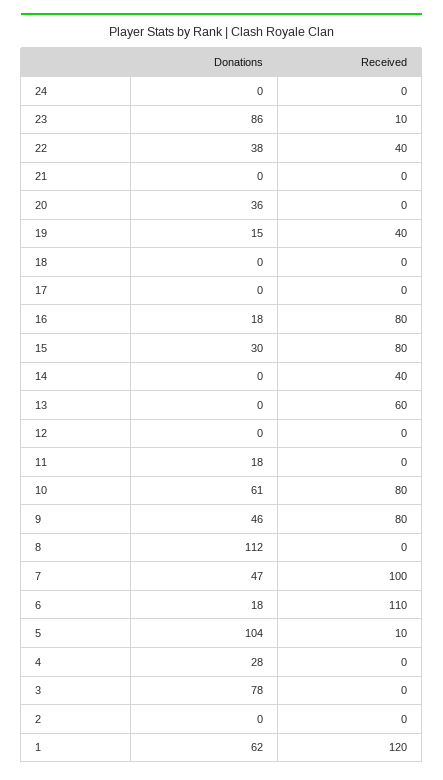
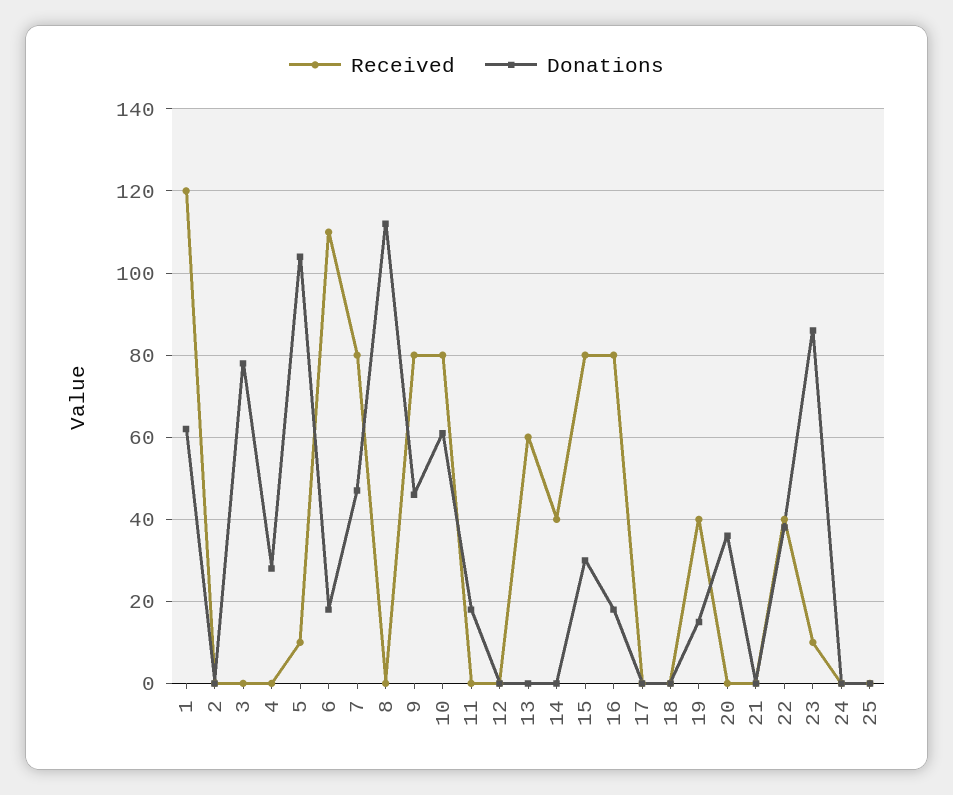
Received, 7: 100 -> 80
Received, 25: none -> 0
Donations, 25: none -> 0

